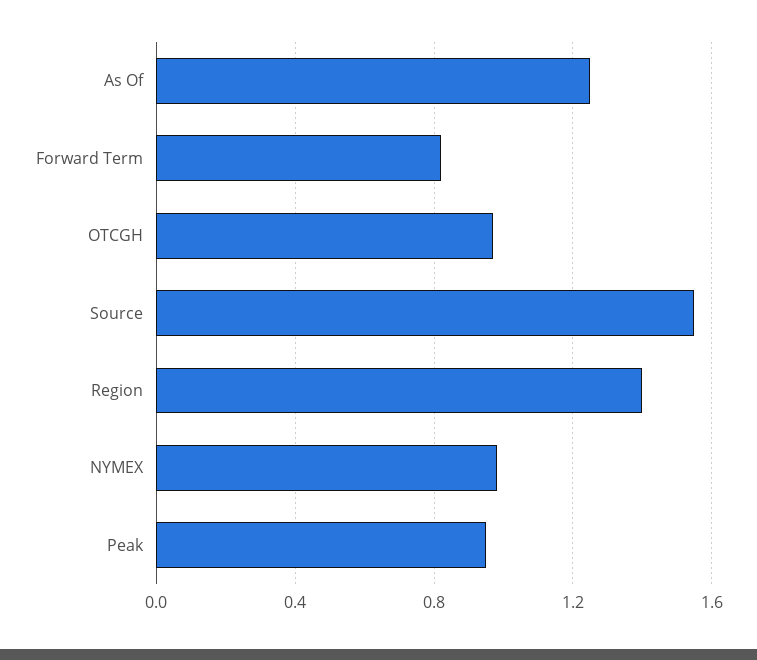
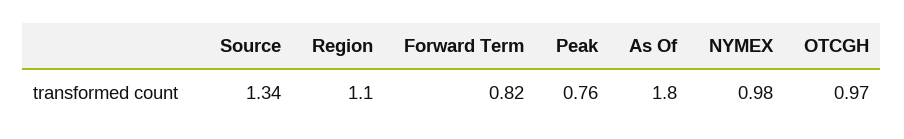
As Of: 1.25 -> 1.8
Source: 1.55 -> 1.34
Region: 1.4 -> 1.1
Peak: 0.95 -> 0.76

